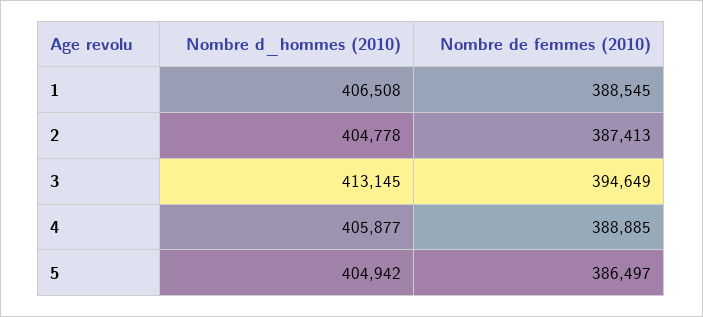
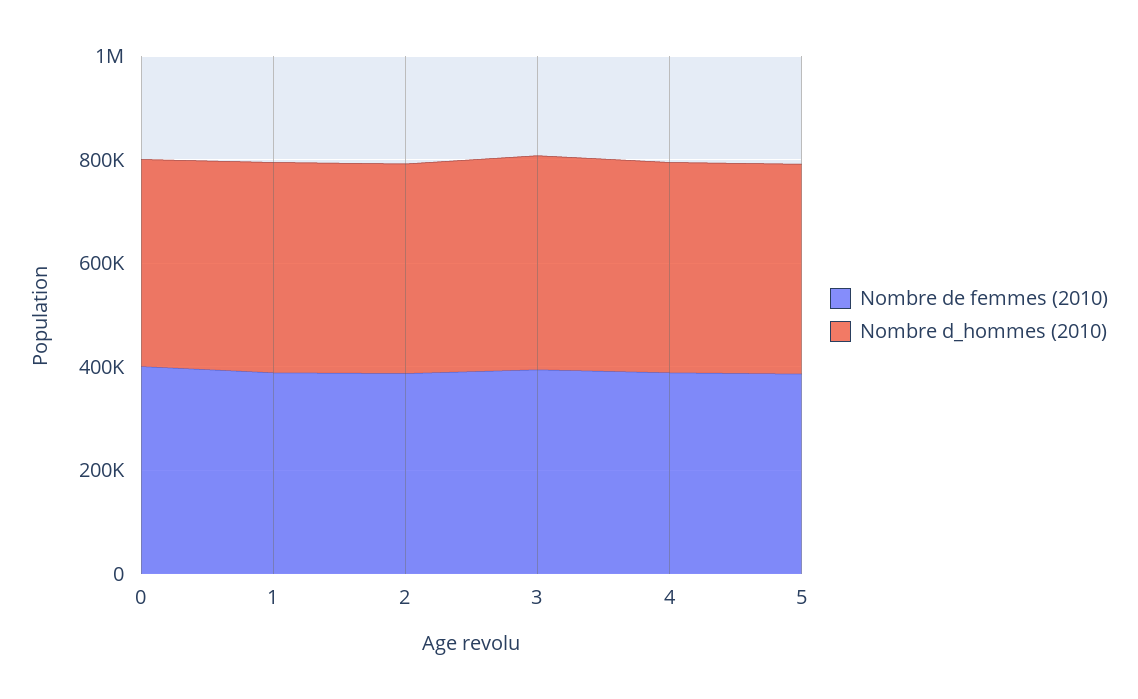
Nombre de femmes (2010), 0: none -> 400000
Nombre d_hommes (2010), 0: none -> 400000

